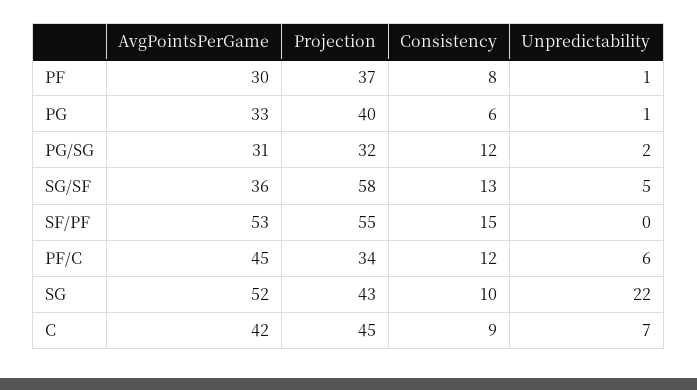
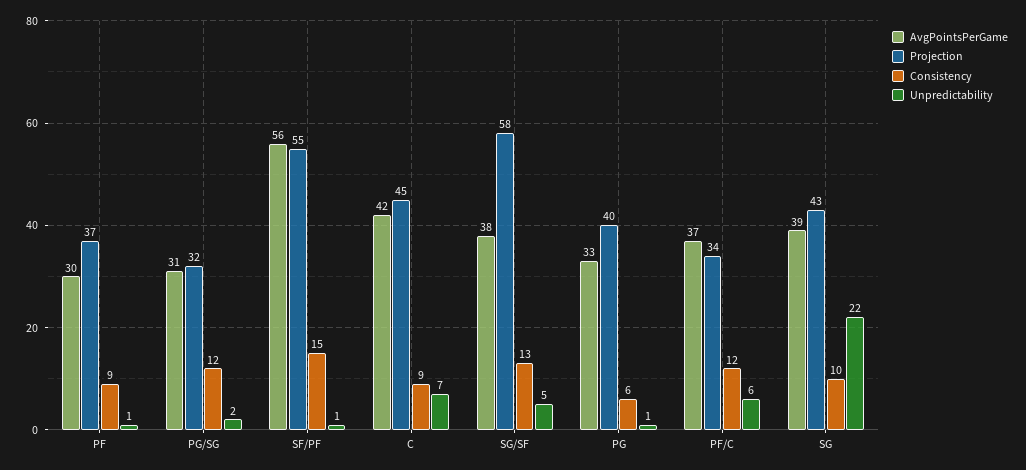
Consistency, PF: 8 -> 9
AvgPointsPerGame, SG/SF: 36 -> 38
AvgPointsPerGame, SF/PF: 53 -> 56
Unpredictability, SF/PF: 0 -> 1
AvgPointsPerGame, PF/C: 45 -> 37
AvgPointsPerGame, SG: 52 -> 39

